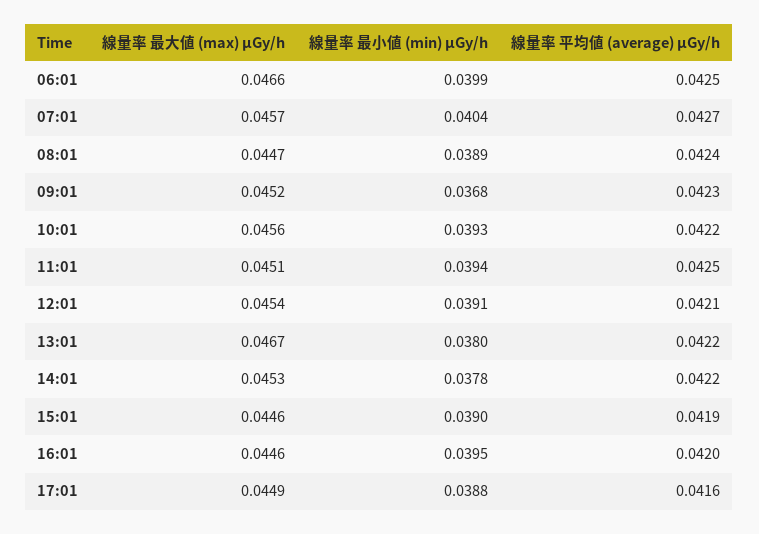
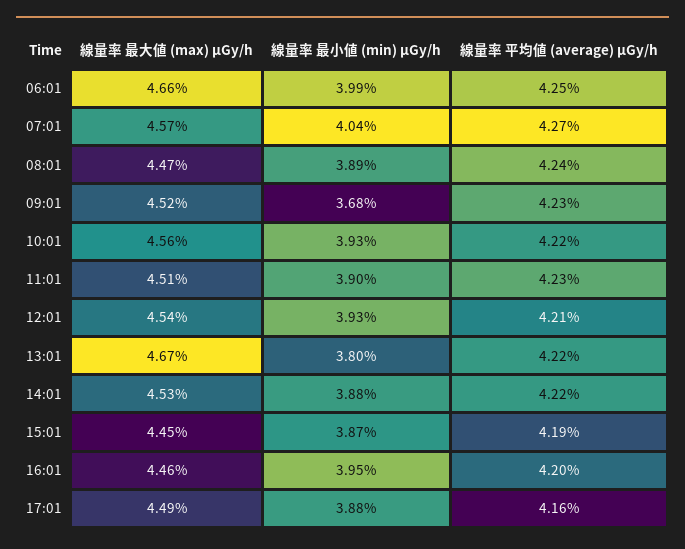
線量率 最小値 (min) μGy/h, 11:01: 0.0394 -> 0.039
線量率 平均値 (average) μGy/h, 11:01: 0.0425 -> 0.0423
線量率 最小値 (min) μGy/h, 12:01: 0.0391 -> 0.0393
線量率 最小値 (min) μGy/h, 14:01: 0.0378 -> 0.0388
線量率 最大値 (max) μGy/h, 15:01: 0.0446 -> 0.0445
線量率 最小値 (min) μGy/h, 15:01: 0.039 -> 0.0387

